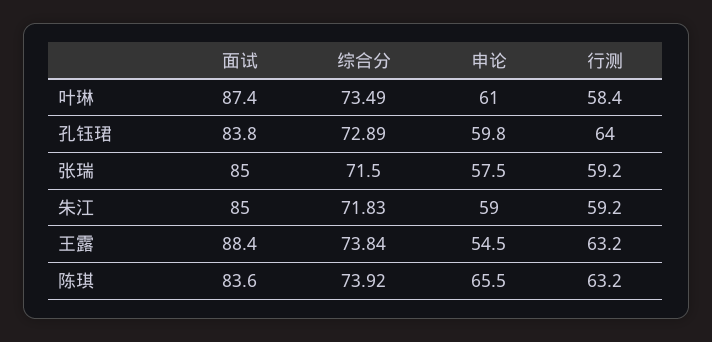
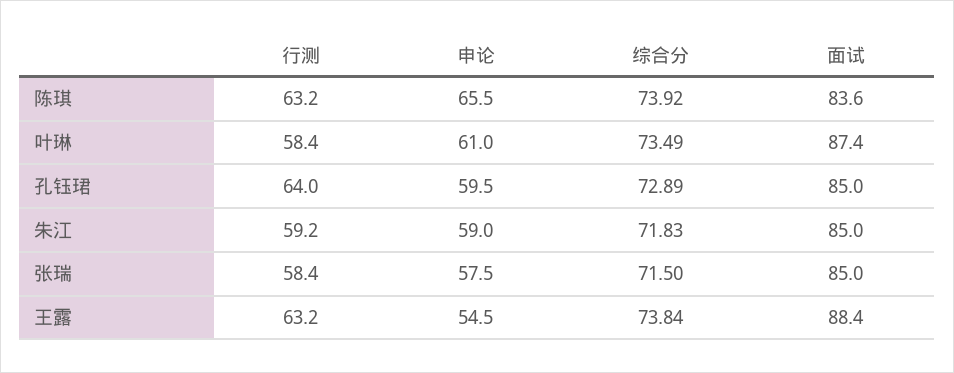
面试, 孔钰珺: 83.8 -> 85
申论, 孔钰珺: 59.8 -> 59.5
行测, 张瑞: 59.2 -> 58.4

